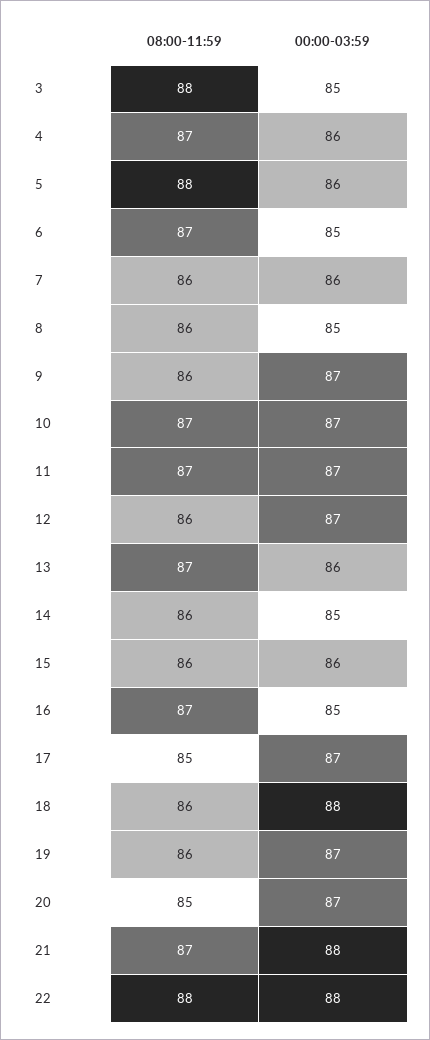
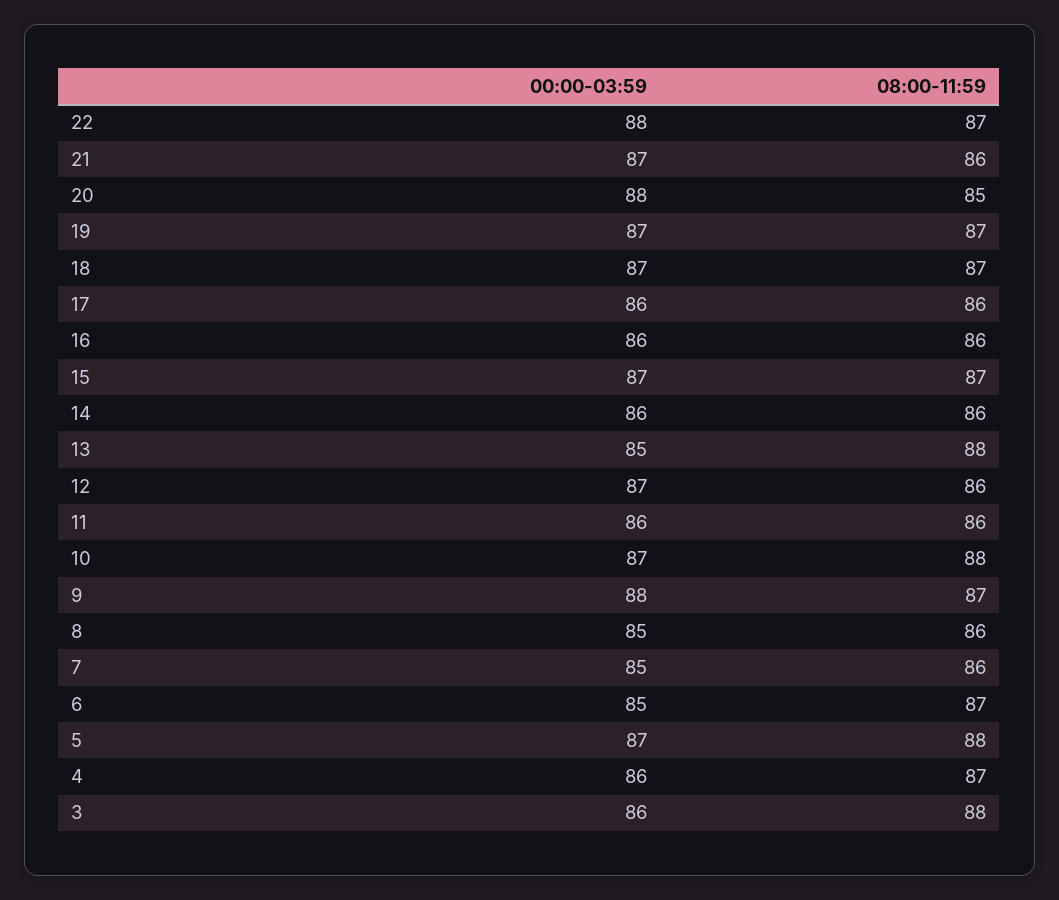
00:00-03:59, 3: 85 -> 86
00:00-03:59, 5: 86 -> 87
00:00-03:59, 7: 86 -> 85
08:00-11:59, 9: 86 -> 87
00:00-03:59, 9: 87 -> 88
08:00-11:59, 10: 87 -> 88
08:00-11:59, 11: 87 -> 86
00:00-03:59, 11: 87 -> 86
08:00-11:59, 13: 87 -> 88
00:00-03:59, 13: 86 -> 85
00:00-03:59, 14: 85 -> 86
08:00-11:59, 15: 86 -> 87
00:00-03:59, 15: 86 -> 87
08:00-11:59, 16: 87 -> 86
00:00-03:59, 16: 85 -> 86
08:00-11:59, 17: 85 -> 86
00:00-03:59, 17: 87 -> 86
08:00-11:59, 18: 86 -> 87
00:00-03:59, 18: 88 -> 87
08:00-11:59, 19: 86 -> 87
00:00-03:59, 20: 87 -> 88
08:00-11:59, 21: 87 -> 86
00:00-03:59, 21: 88 -> 87
08:00-11:59, 22: 88 -> 87

